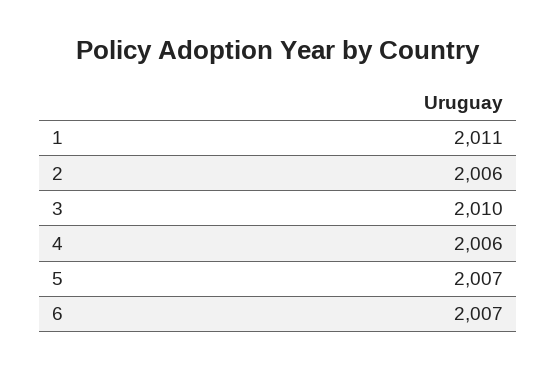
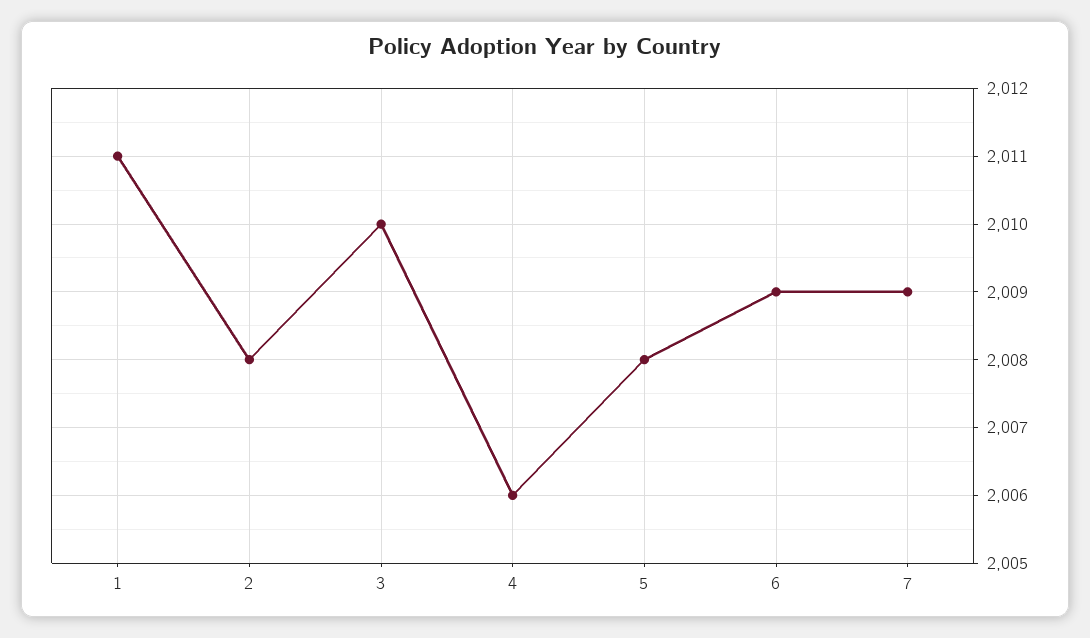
2: 2006 -> 2008
5: 2007 -> 2008
6: 2007 -> 2009
7: none -> 2009

